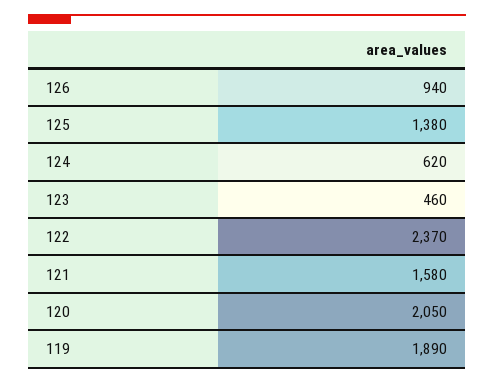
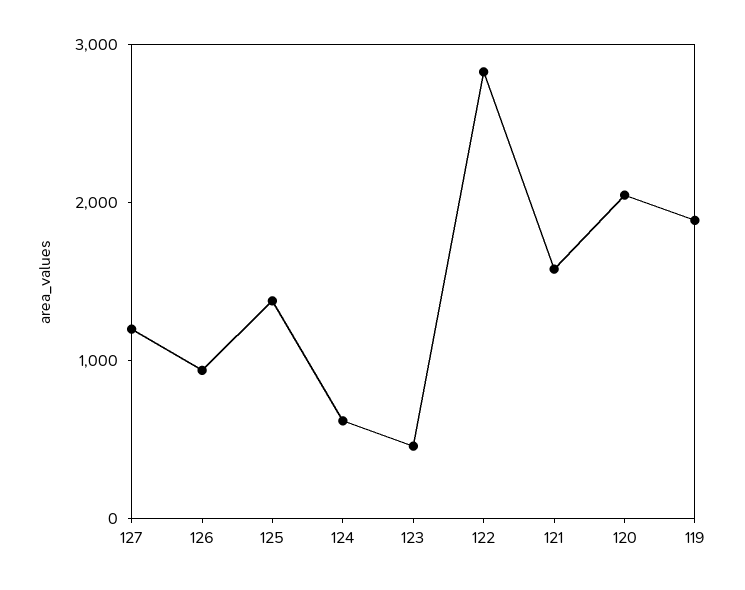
122: 2370 -> 2800
127: none -> 1200

